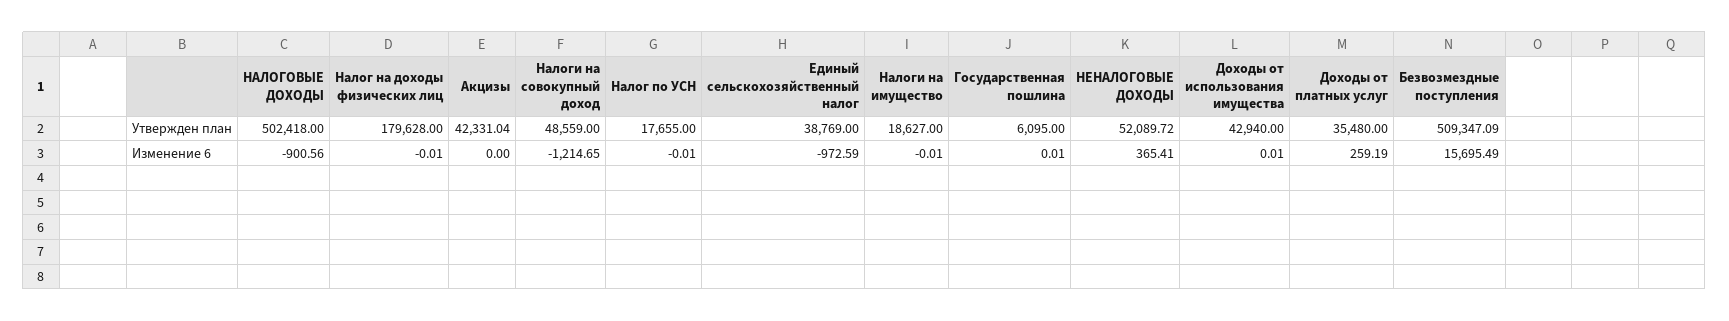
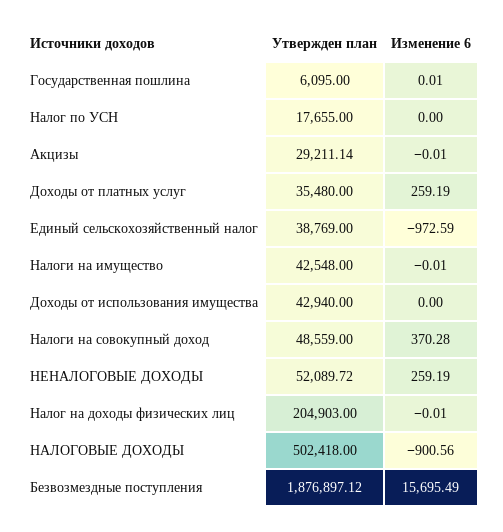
Налог на доходы физических лиц, Утвержден план: 179628 -> 204903
Акцизы, Утвержден план: 42331.04 -> 29211.14
Налоги на имущество, Утвержден план: 18627 -> 42548
Безвозмездные поступления, Утвержден план: 509347.09 -> 1876897.12
Акцизы, Изменение 6: 0 -> -0.01
Налоги на совокупный доход, Изменение 6: -1214.65 -> 370.28
Налог по УСН, Изменение 6: -0.01 -> 0
НЕНАЛОГОВЫЕ ДОХОДЫ, Изменение 6: 365.41 -> 259.19
Доходы от использования имущества, Изменение 6: 0.01 -> 0

